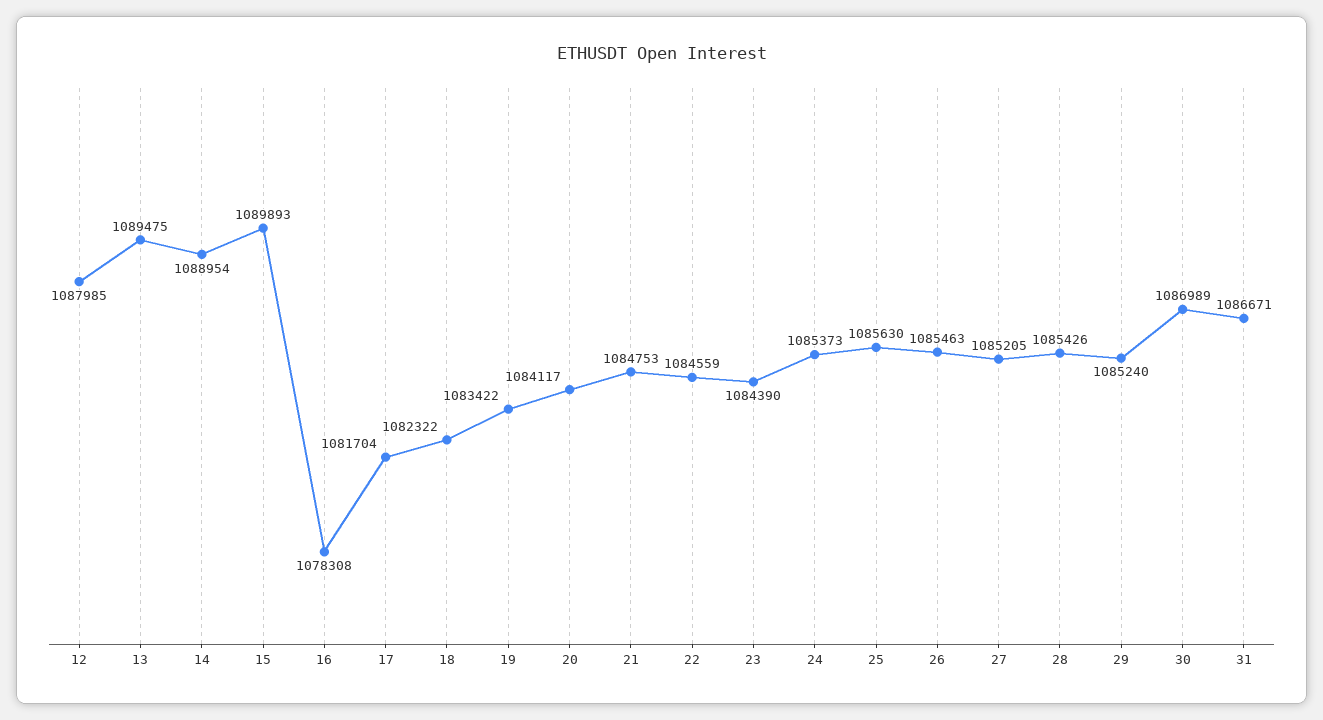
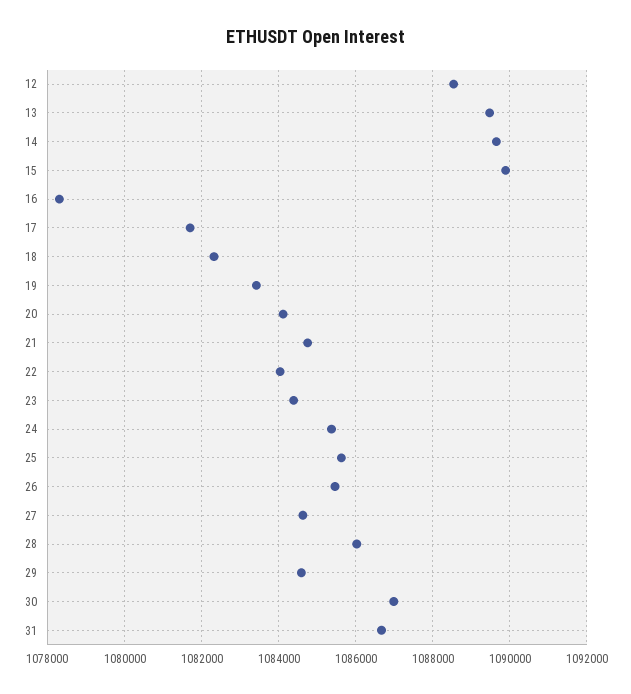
12: 1087985 -> 1088600
14: 1088954 -> 1089600
22: 1084559 -> 1084000
27: 1085205 -> 1084600
28: 1085426 -> 1086000
29: 1085240 -> 1084600

